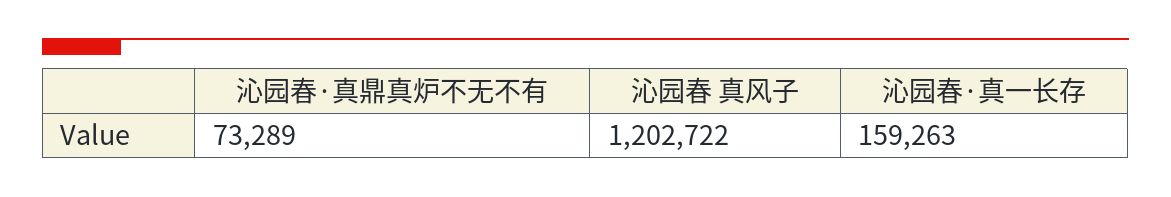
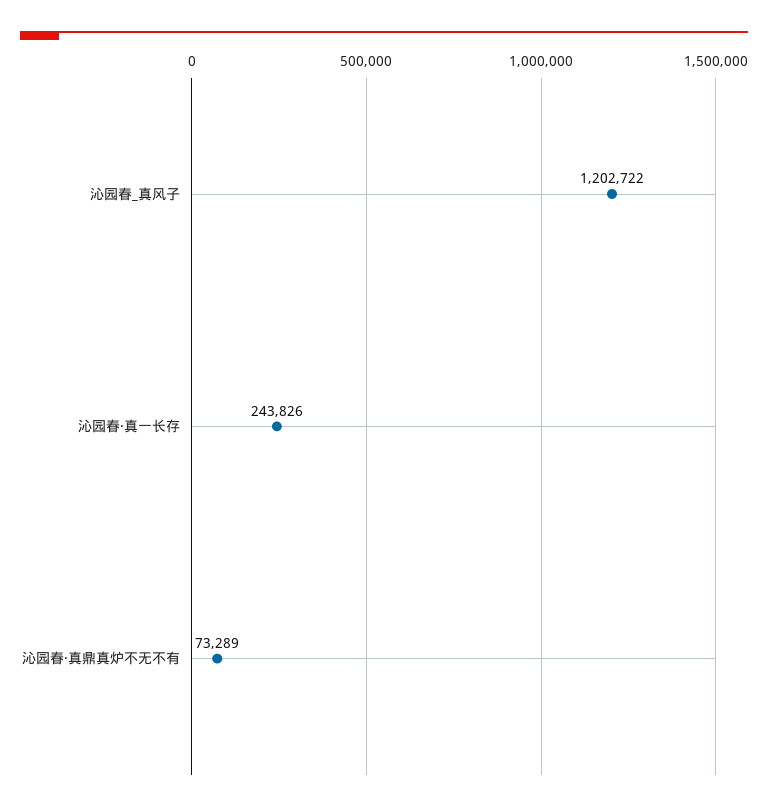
沁园春·真一长存: 159263 -> 243826

